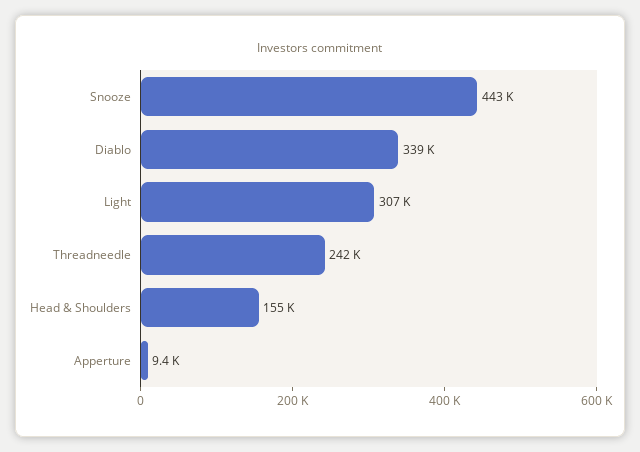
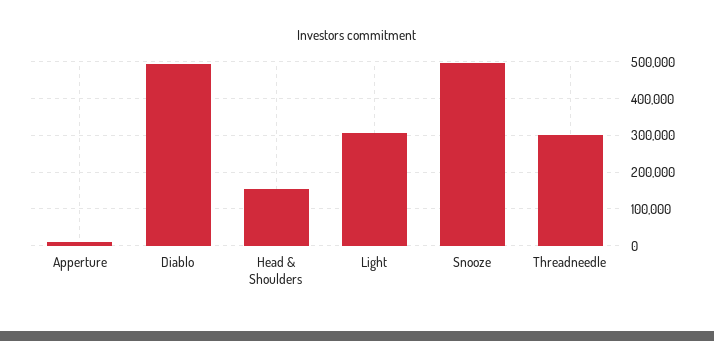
Snooze: 443000 -> 500000
Diablo: 339000 -> 500000
Threadneedle: 242000 -> 300000

